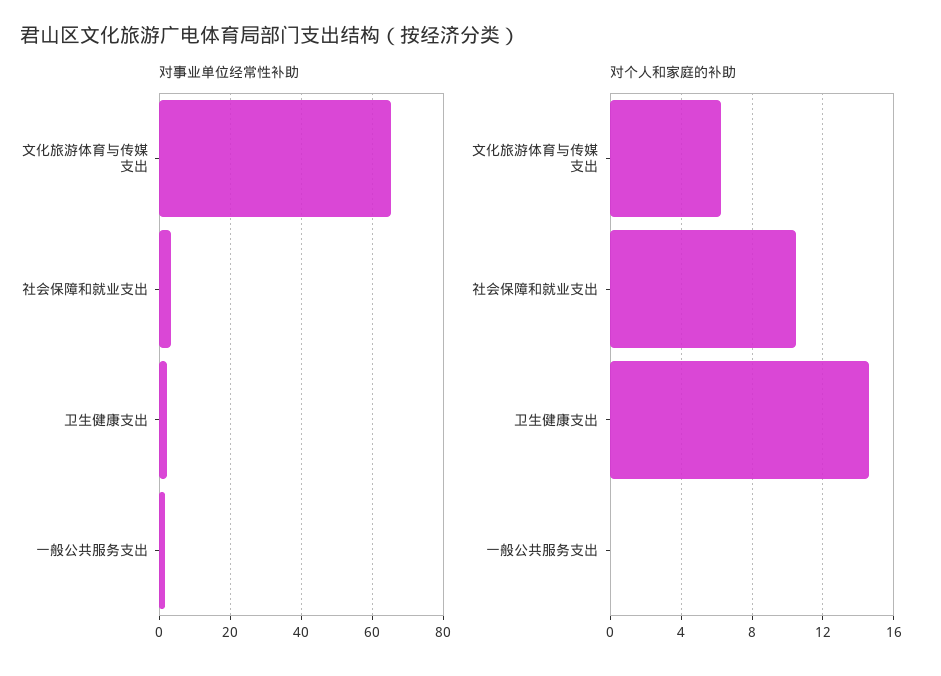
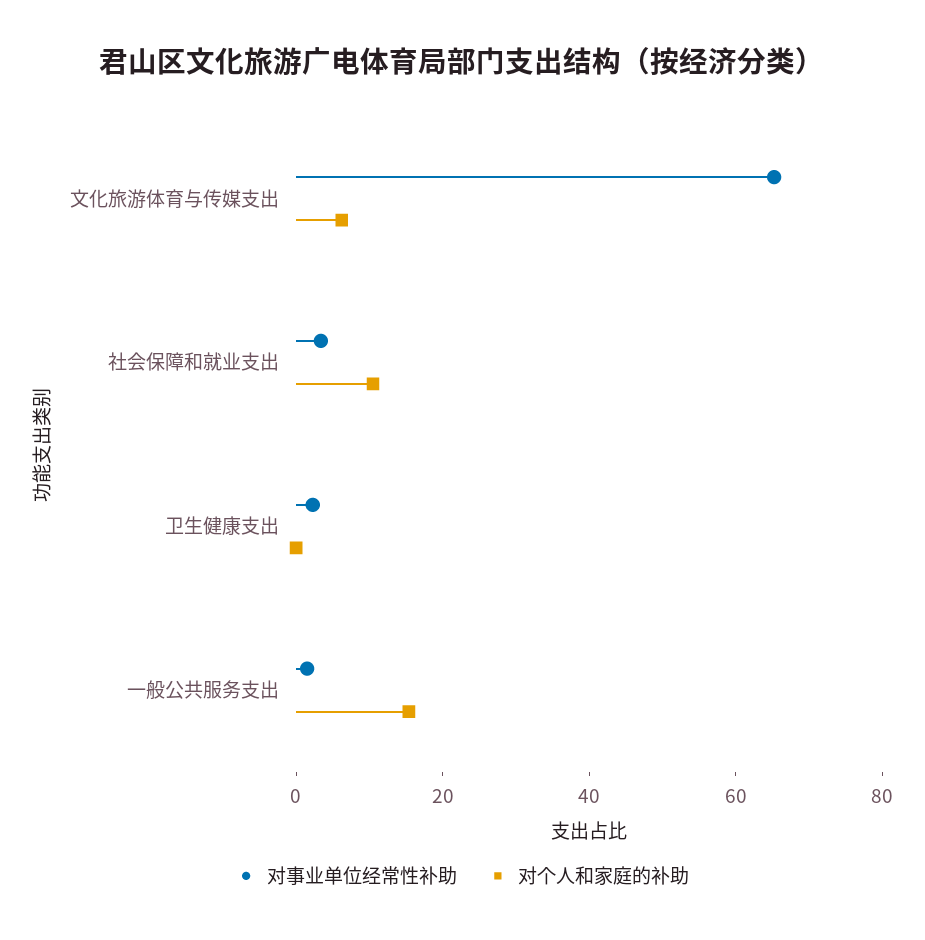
对个人和家庭的补助, 卫生健康支出: 14.5 -> 0
对个人和家庭的补助, 一般公共服务支出: 0 -> 15

